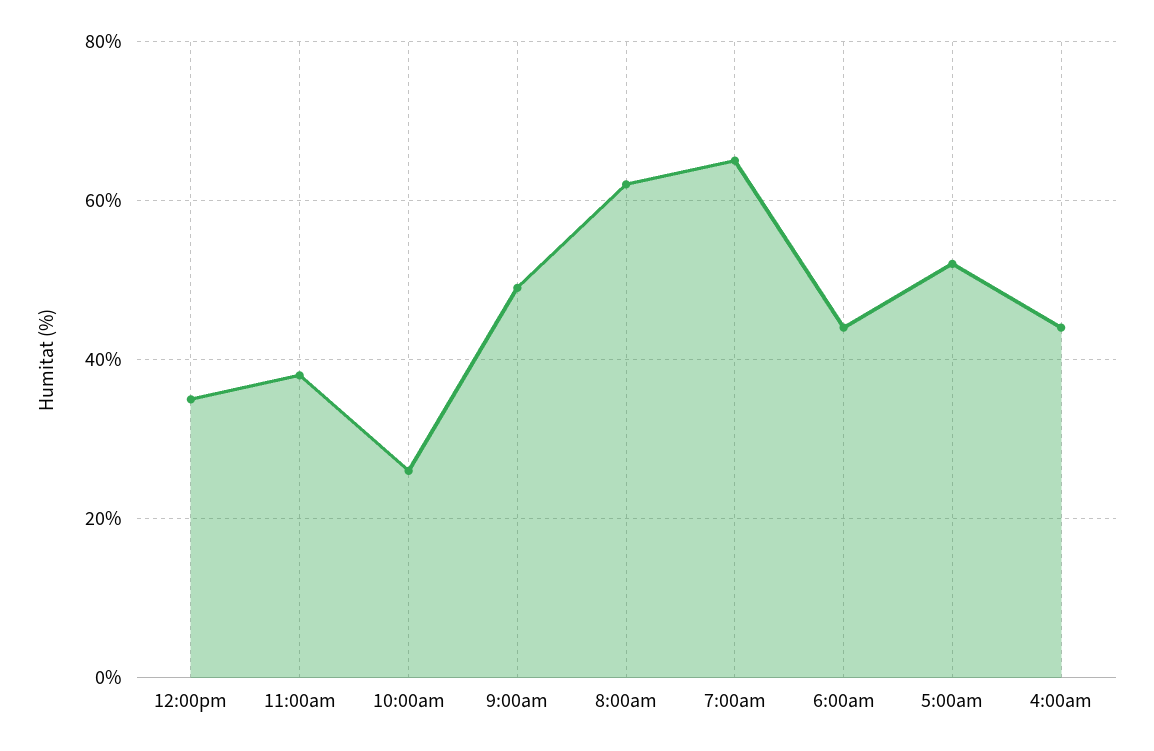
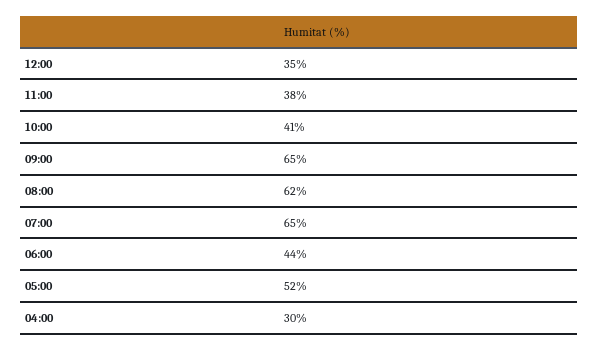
10:00am: 25 -> 41
9:00am: 50 -> 65
4:00am: 45 -> 30

